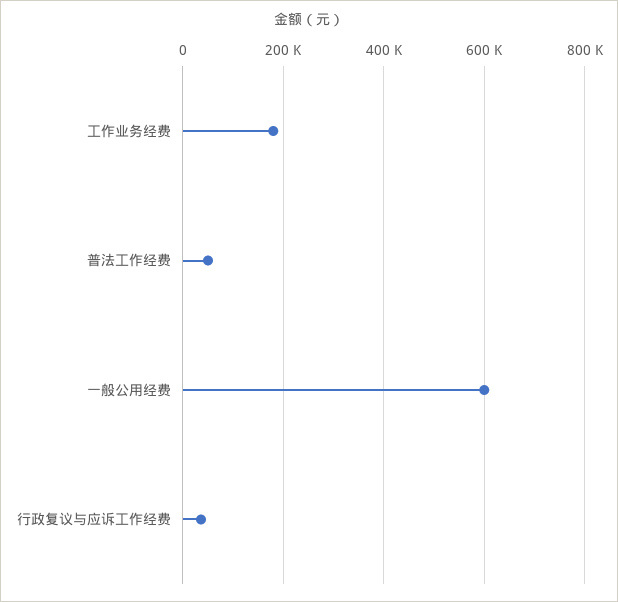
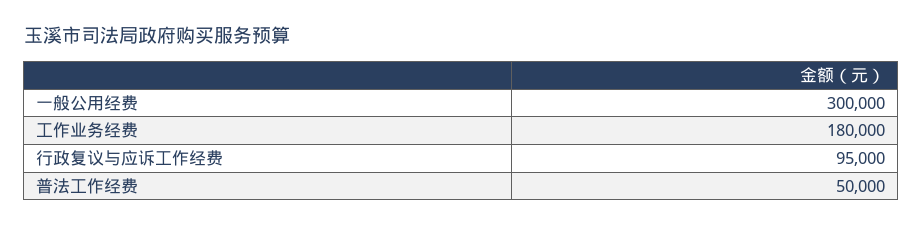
一般公用经费: 600000 -> 300000
行政复议与应诉工作经费: 40000 -> 95000

